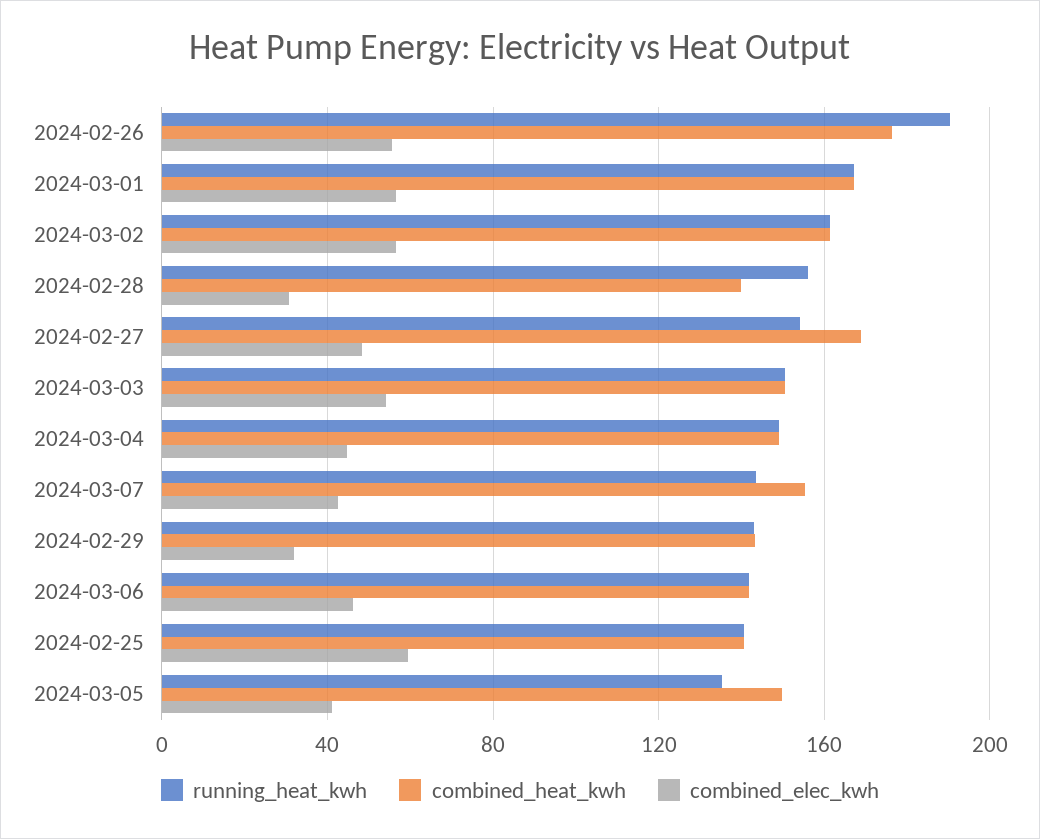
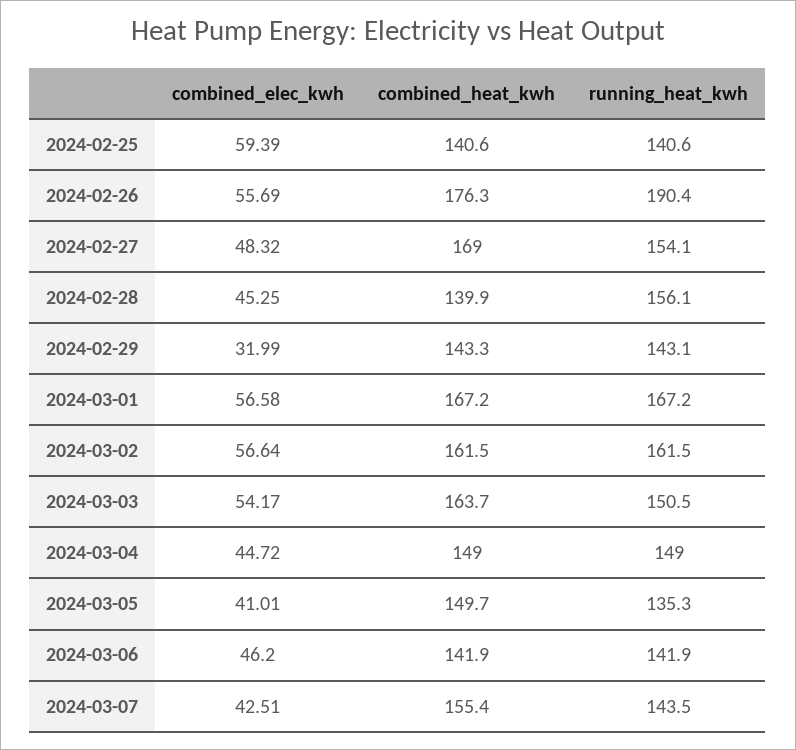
combined_elec_kwh, 2024-02-28: 30 -> 45.25
combined_heat_kwh, 2024-03-03: 150 -> 163.7

